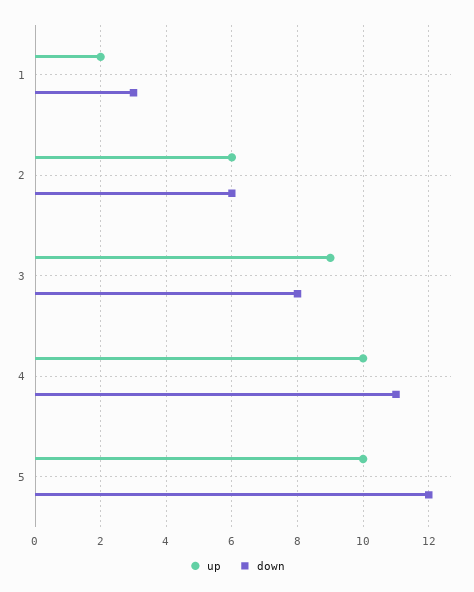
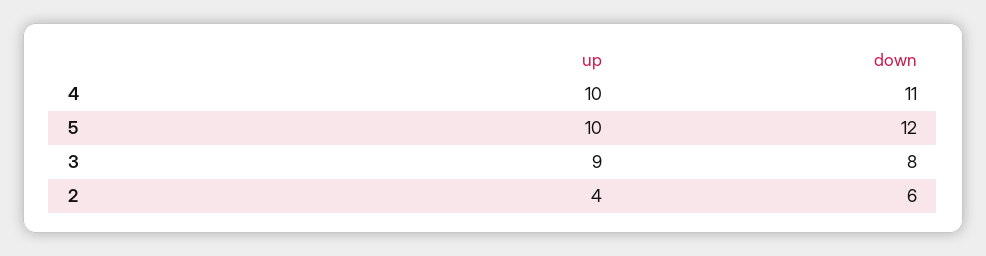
up, 1: 2 -> none
down, 1: 3 -> none
up, 2: 6 -> 4

